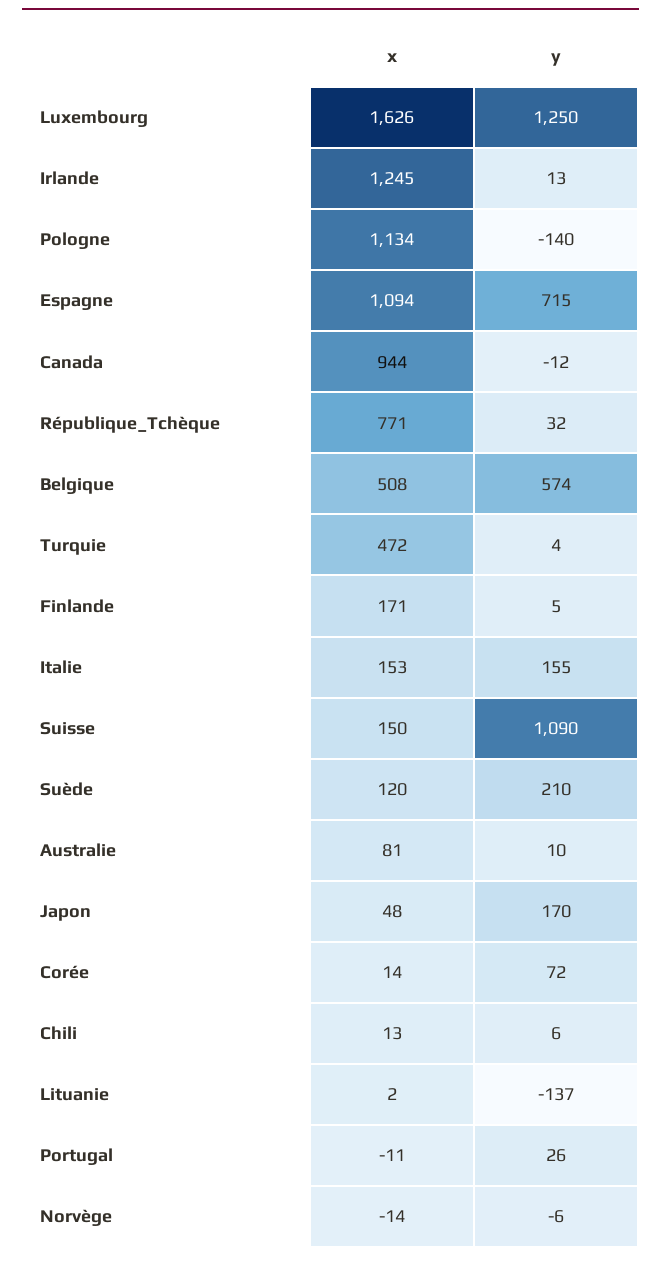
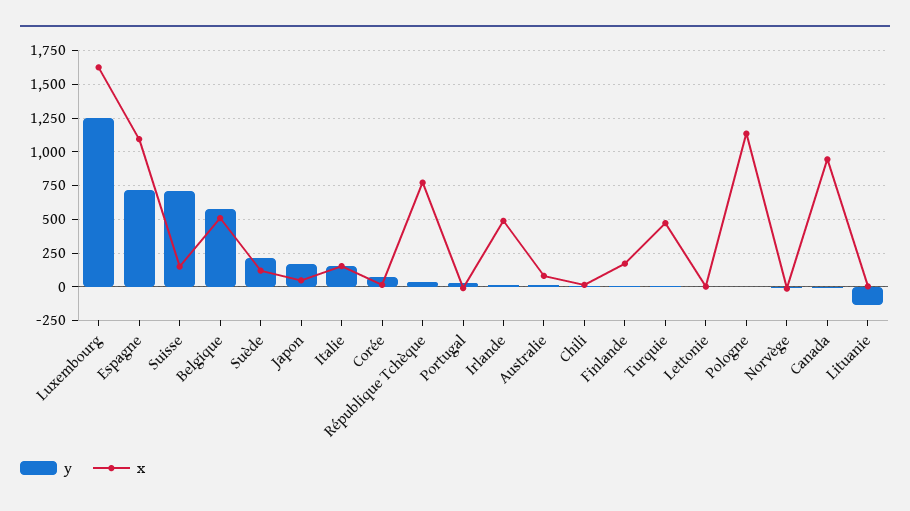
x, Irlande: 1245 -> 500
y, Pologne: -140 -> 0
y, Suisse: 1090 -> 700
y, Lettonie: none -> 0
x, Lettonie: none -> 0

